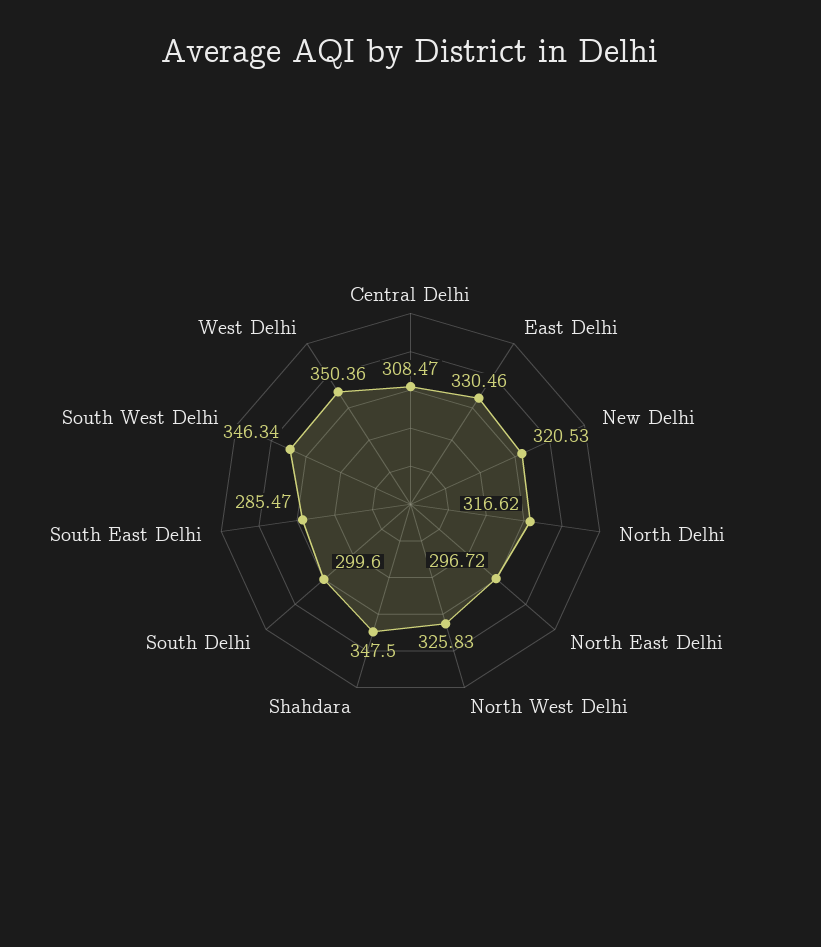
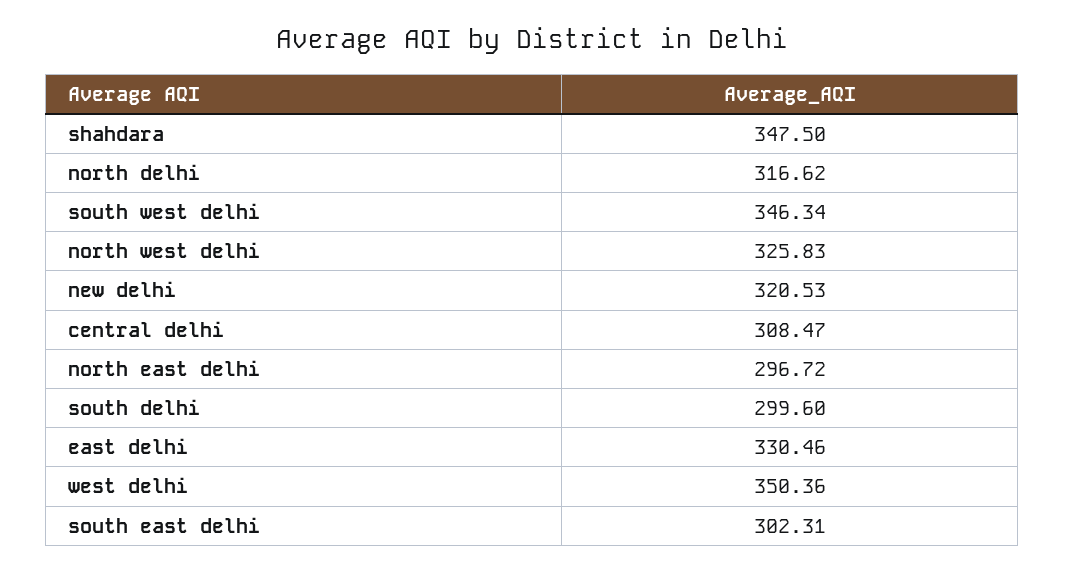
South East Delhi: 285.47 -> 302.31

